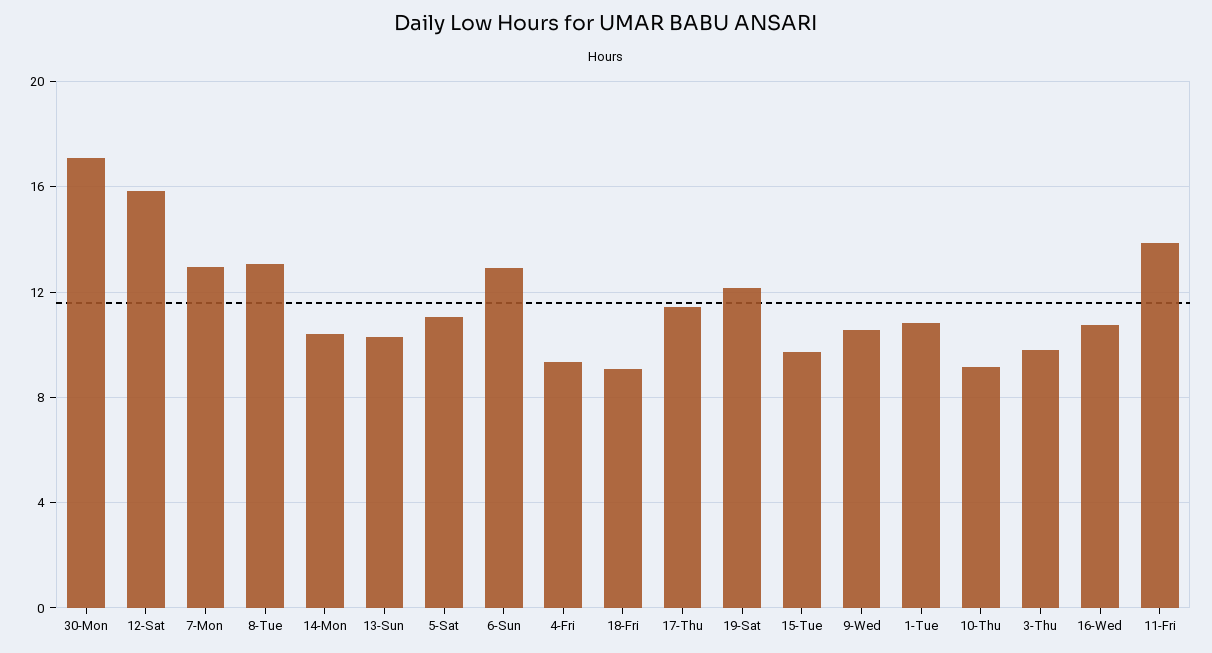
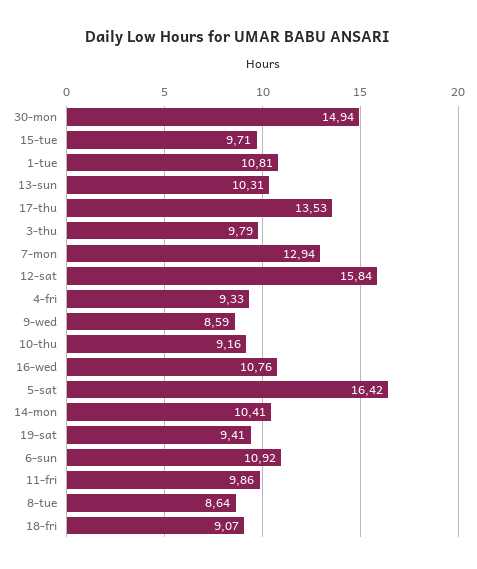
30-Mon: 17 -> 14.94
8-Tue: 13 -> 8.64
5-Sat: 11 -> 16.42
6-Sun: 13 -> 10.92
17-Thu: 11.5 -> 13.53
19-Sat: 12 -> 9.41
9-Wed: 10.5 -> 8.59
11-Fri: 14 -> 9.86

